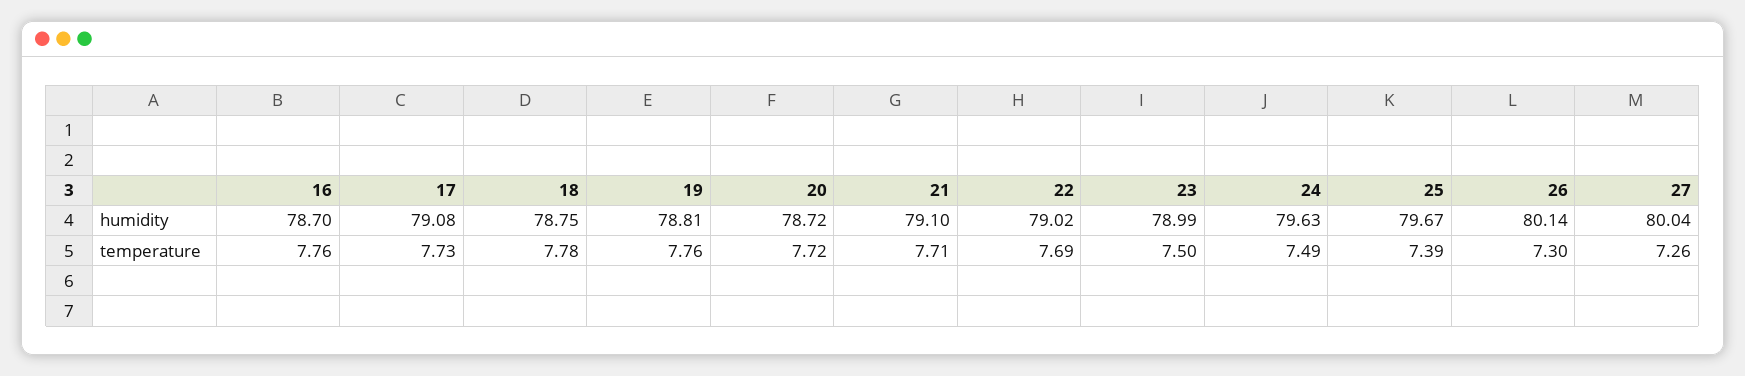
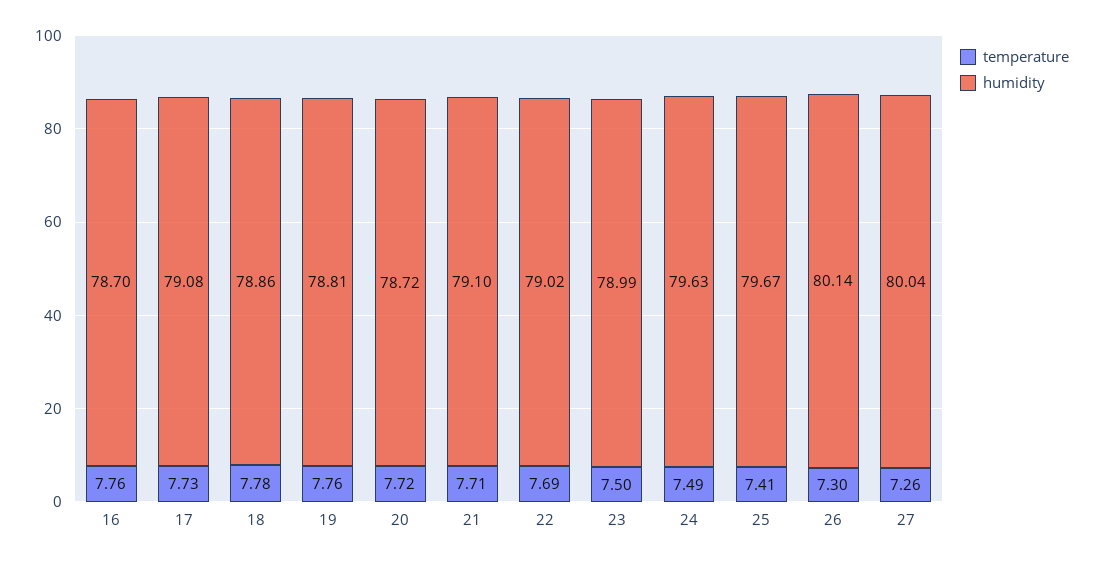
humidity, 18: 78.75 -> 78.86
temperature, 25: 7.39 -> 7.41

